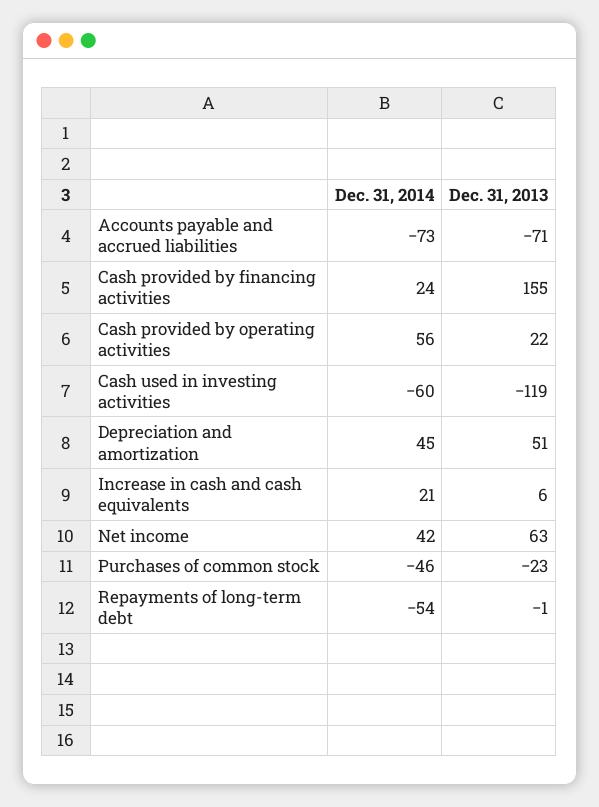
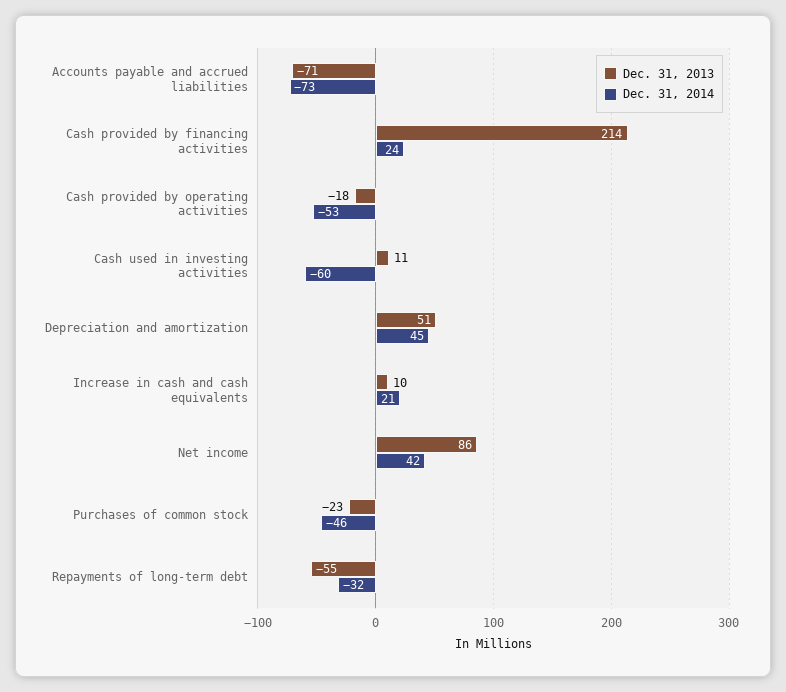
Dec. 31, 2013, Cash provided by financing activities: 155 -> 214
Dec. 31, 2014, Cash provided by operating activities: 56 -> -53
Dec. 31, 2013, Cash provided by operating activities: 22 -> -18
Dec. 31, 2013, Cash used in investing activities: -119 -> 11
Dec. 31, 2013, Increase in cash and cash equivalents: 6 -> 10
Dec. 31, 2013, Net income: 63 -> 86
Dec. 31, 2014, Repayments of long-term debt: -54 -> -32
Dec. 31, 2013, Repayments of long-term debt: -1 -> -55

